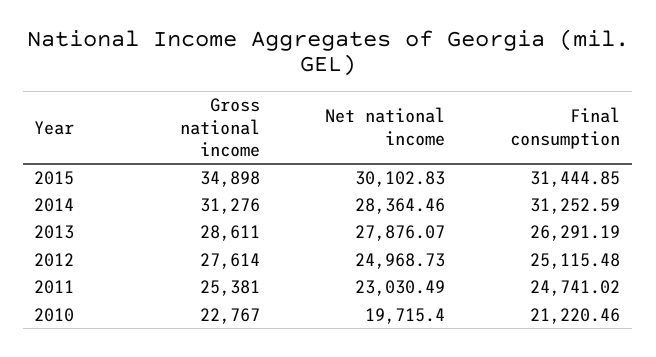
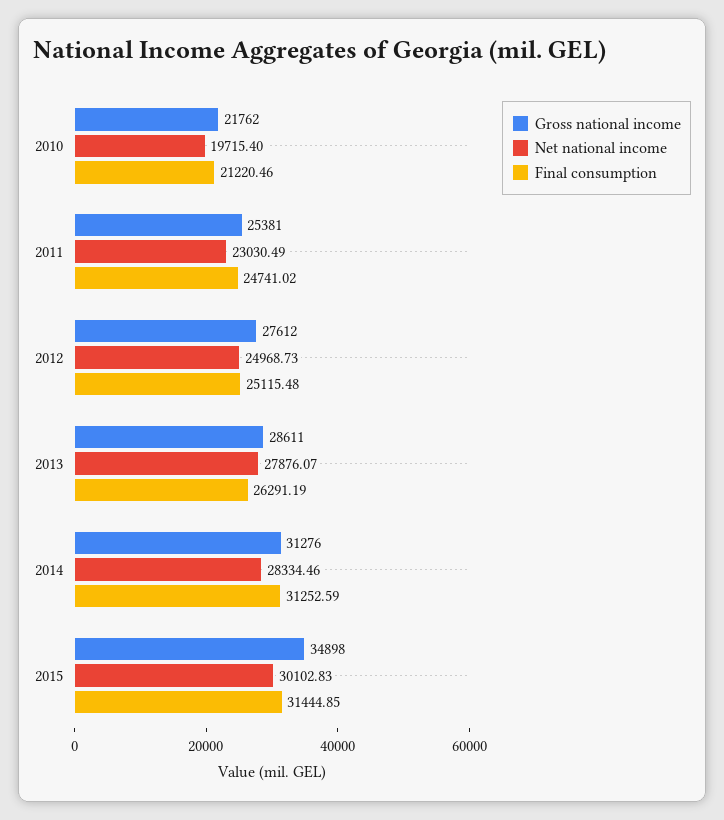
Net national income, 2014: 28364.46 -> 28334.46
Gross national income, 2012: 27614 -> 27612
Gross national income, 2010: 22767 -> 21762

